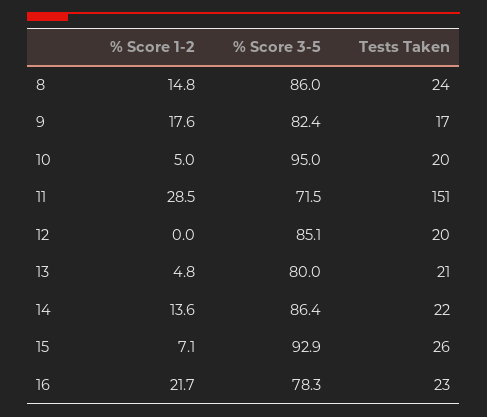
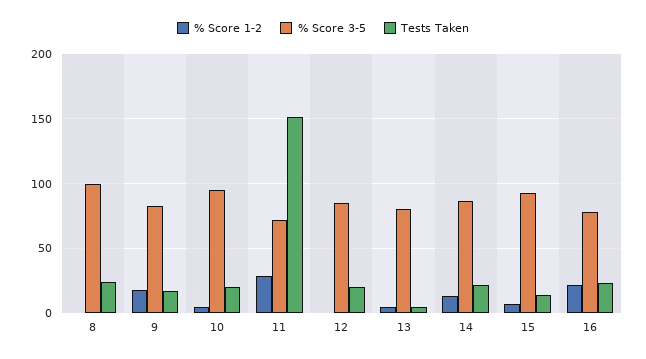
% Score 1-2, 8: 14.8 -> 0
% Score 3-5, 8: 86 -> 100
Tests Taken, 13: 21 -> 5
Tests Taken, 15: 26 -> 15

